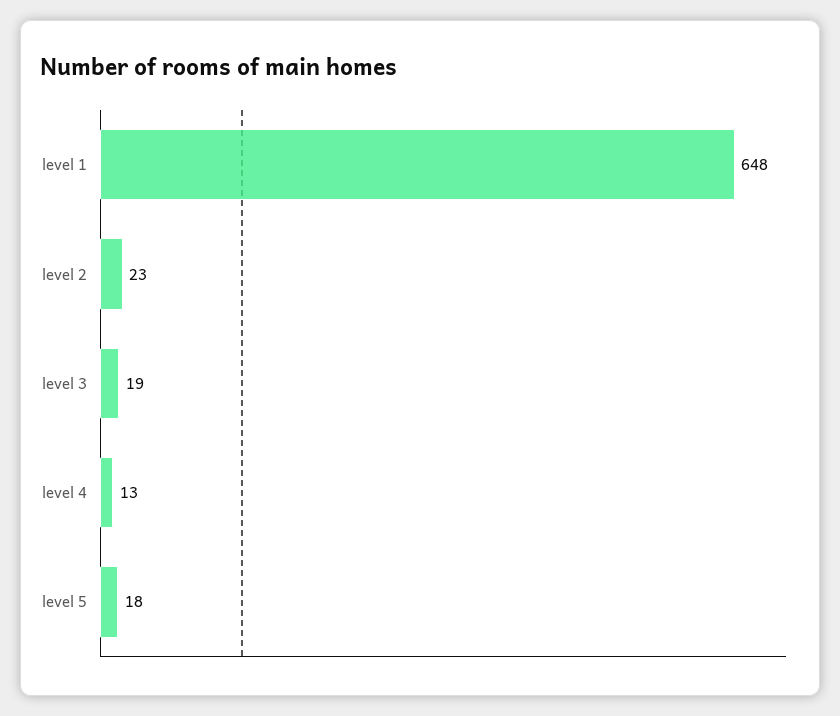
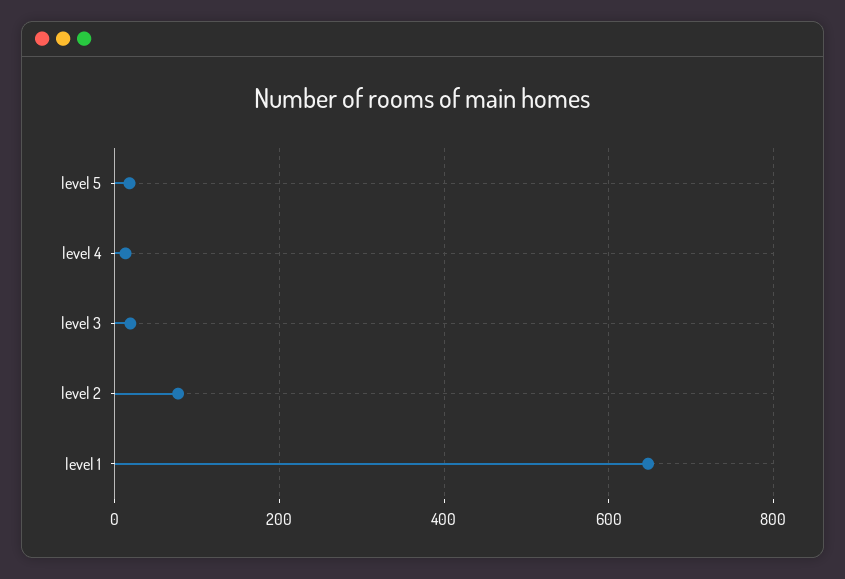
level 2: 23 -> 80

